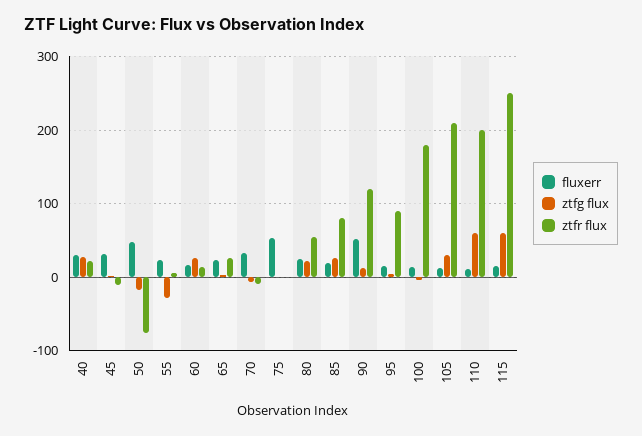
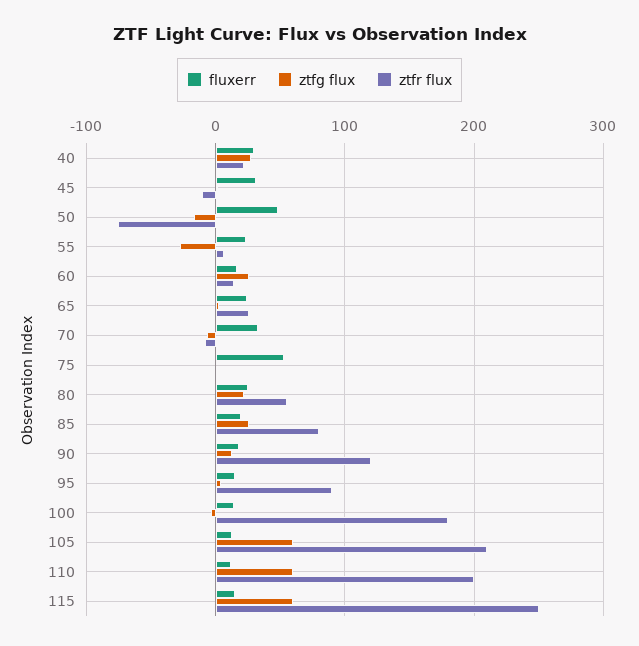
fluxerr, 90: 50 -> 20
ztfg flux, 105: 30 -> 60

